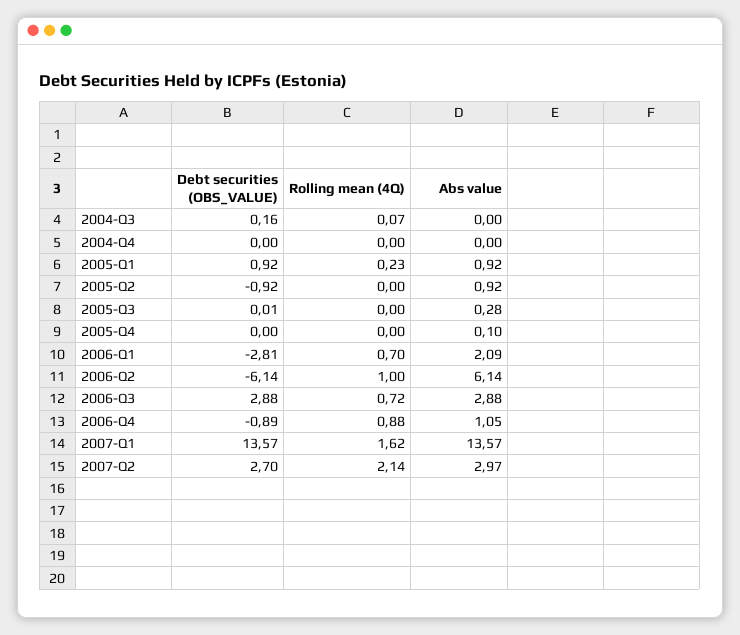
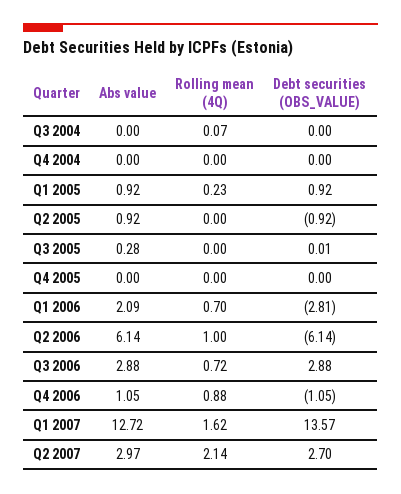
Debt securities (OBS_VALUE), 2004-Q3: 0.16 -> 0
Abs value, 2005-Q4: 0.1 -> 0
Debt securities (OBS_VALUE), 2006-Q4: -0.89 -> -1.05
Abs value, 2007-Q1: 13.57 -> 12.72

